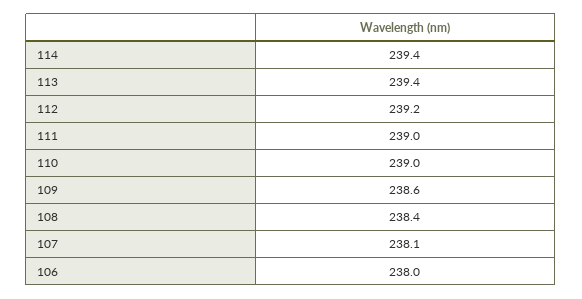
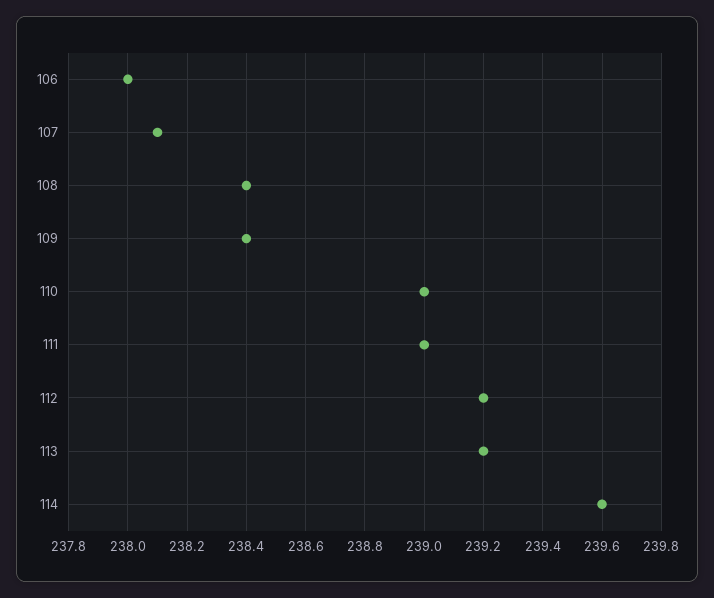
114: 239.4 -> 239.6
113: 239.4 -> 239.2
109: 238.6 -> 238.4

